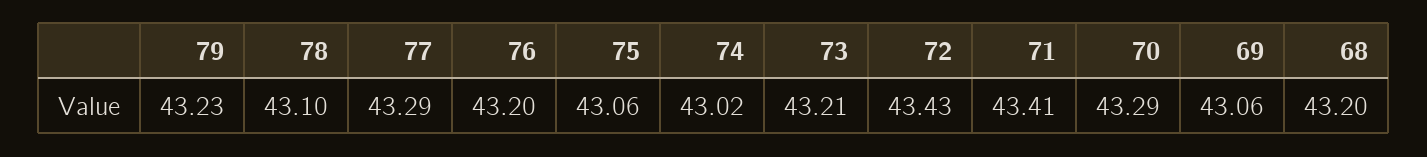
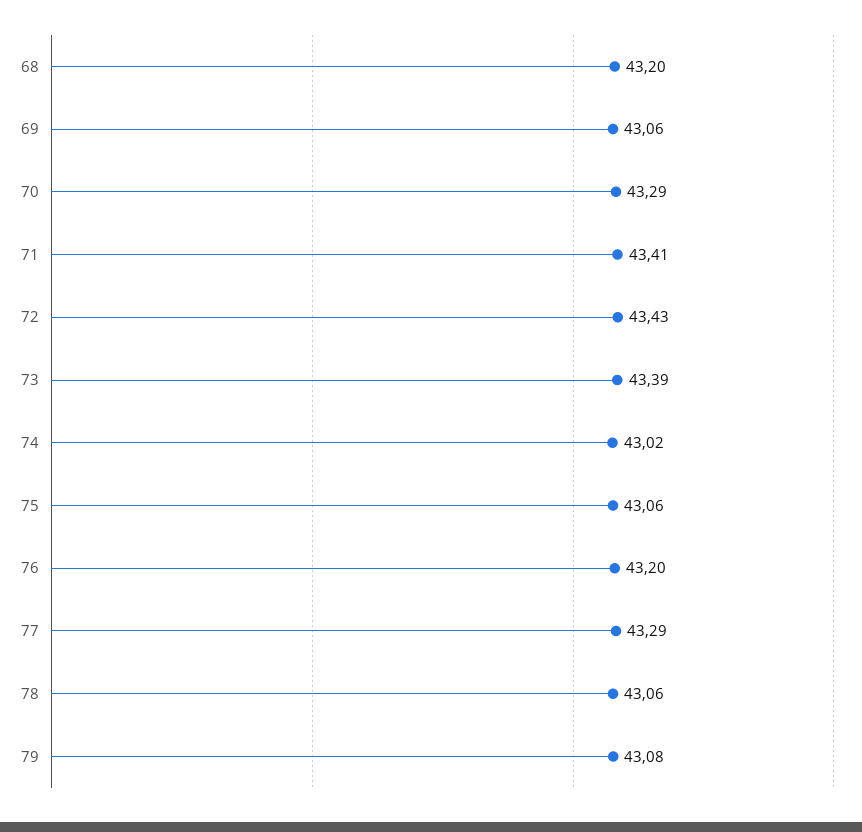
79: 43.23 -> 43.08
78: 43.1 -> 43.06
73: 43.21 -> 43.39

